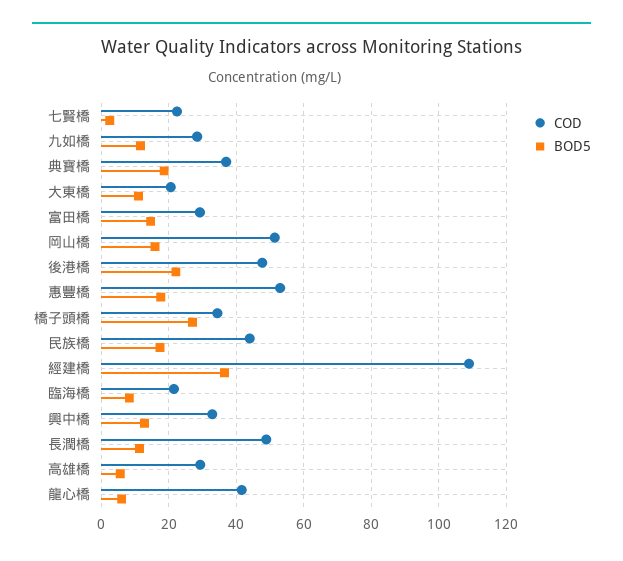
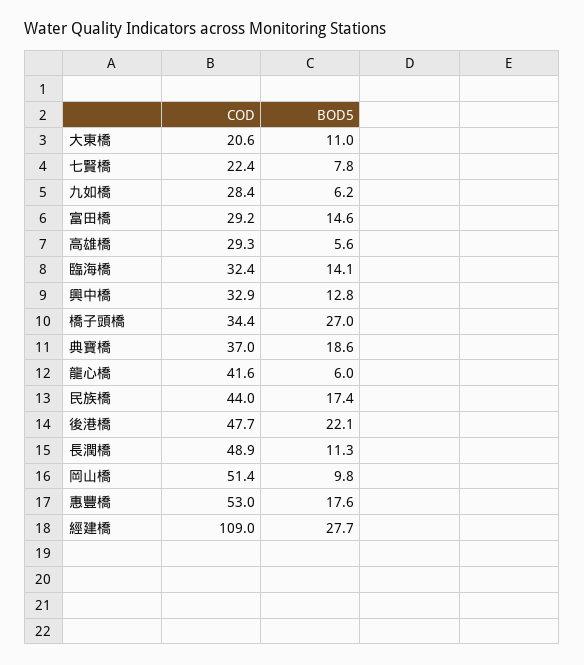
BOD5, 七賢橋: 2 -> 7.8
BOD5, 九如橋: 12 -> 6.2
BOD5, 岡山橋: 16 -> 9.8
BOD5, 經建橋: 36 -> 27.7
COD, 臨海橋: 22 -> 32.4
BOD5, 臨海橋: 8 -> 14.1

